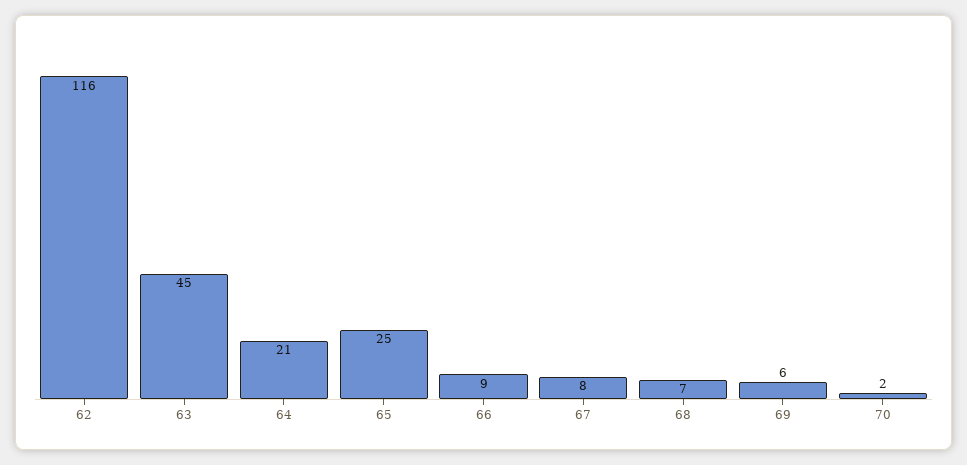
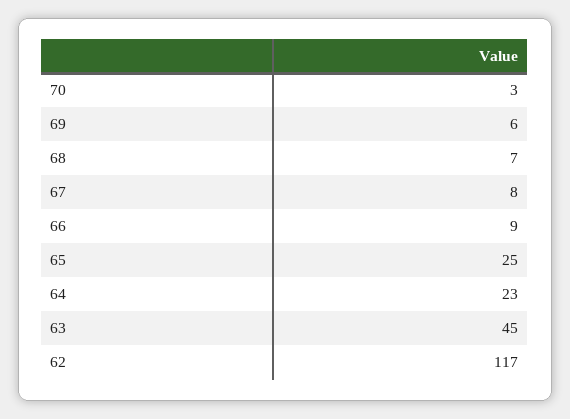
62: 116 -> 117
64: 21 -> 23
70: 2 -> 3

